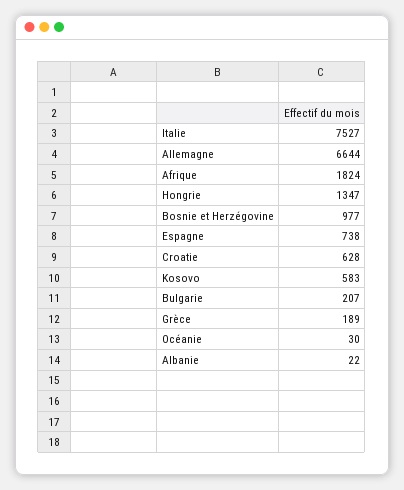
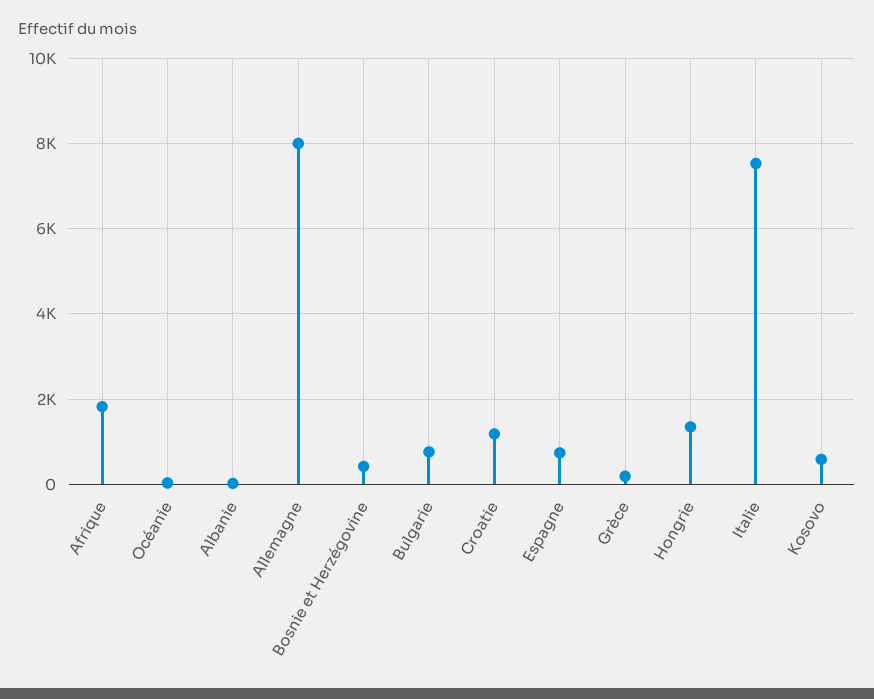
Allemagne: 6644 -> 8000
Bosnie et Herzégovine: 977 -> 400
Croatie: 628 -> 1200
Bulgarie: 207 -> 800

